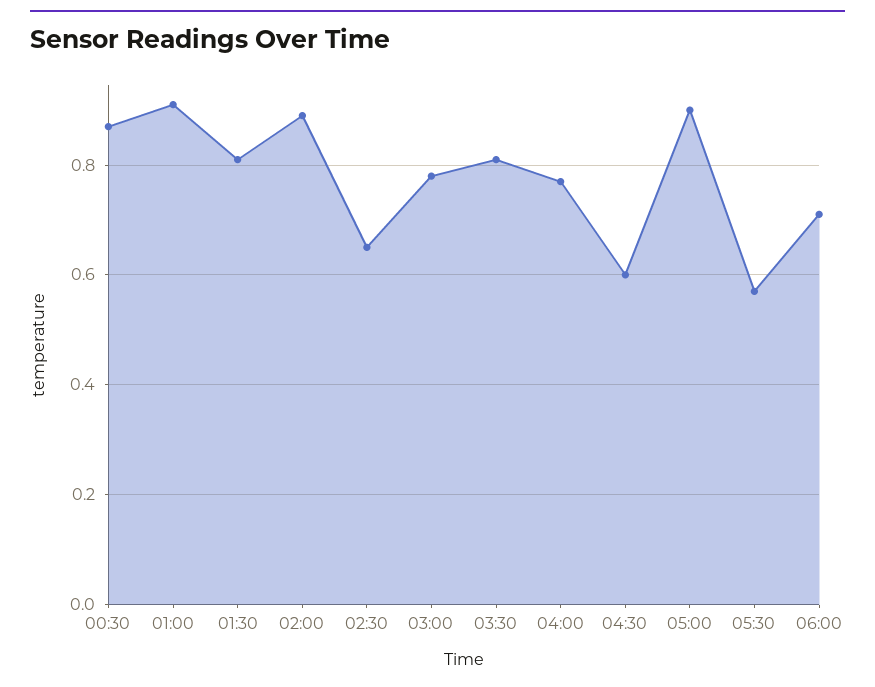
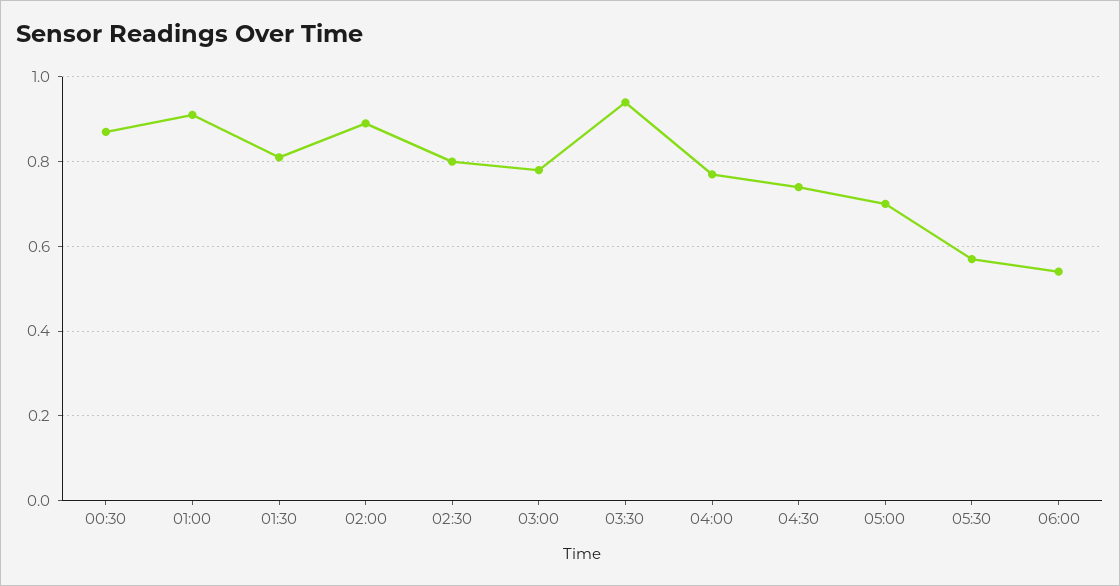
02:30: 0.65 -> 0.8
03:30: 0.8 -> 0.95
04:30: 0.6 -> 0.75
05:00: 0.9 -> 0.7
06:00: 0.7 -> 0.55

